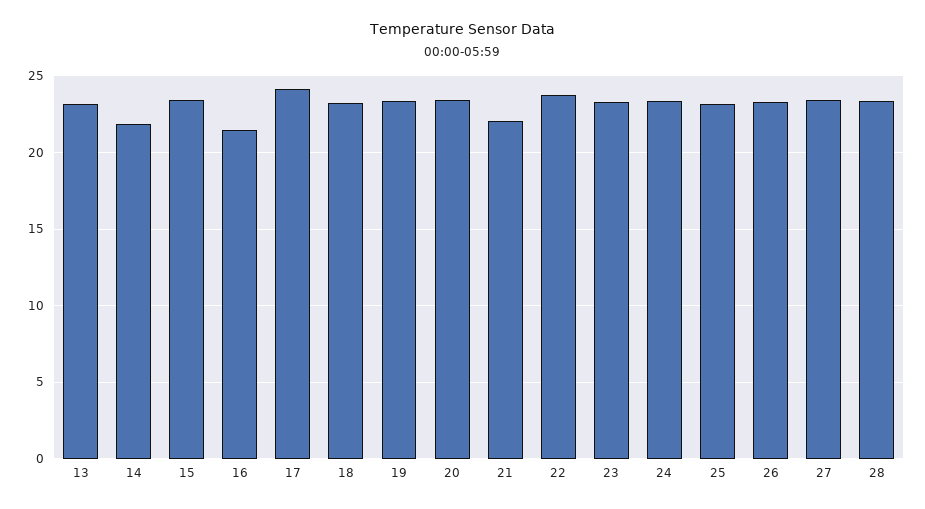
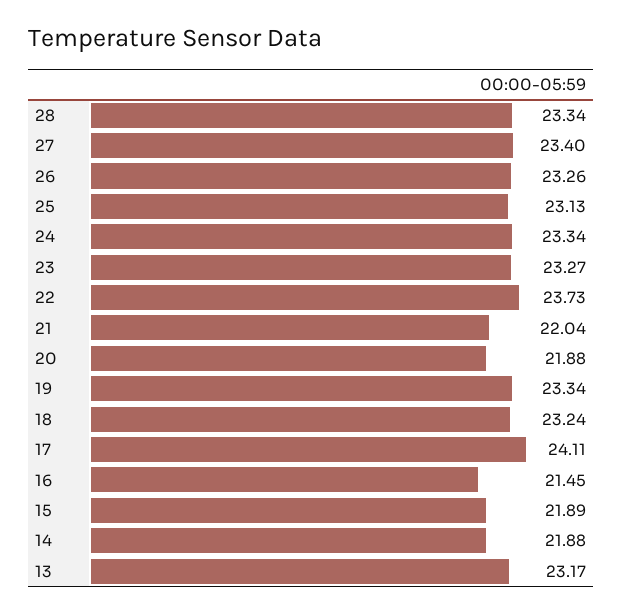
15: 23.5 -> 21.89
20: 23.5 -> 21.88

